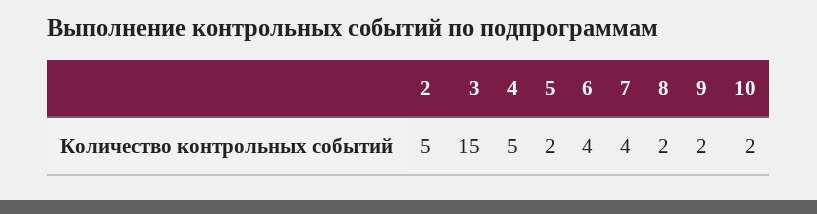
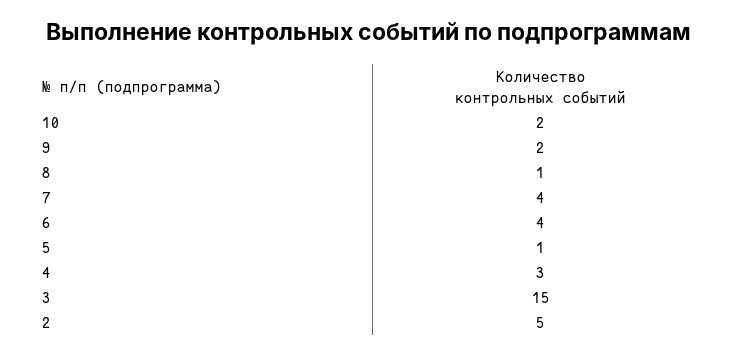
4: 5 -> 3
5: 2 -> 1
8: 2 -> 1

